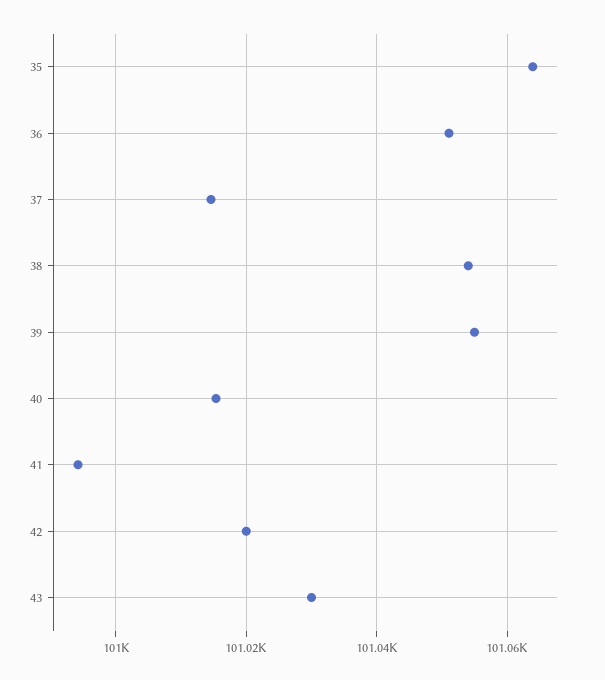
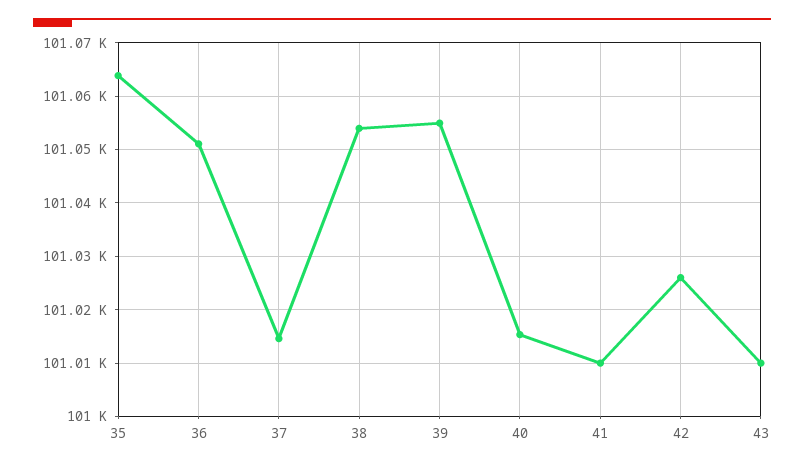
41: 100994 -> 101010
42: 101020 -> 101026
43: 101030 -> 101010

